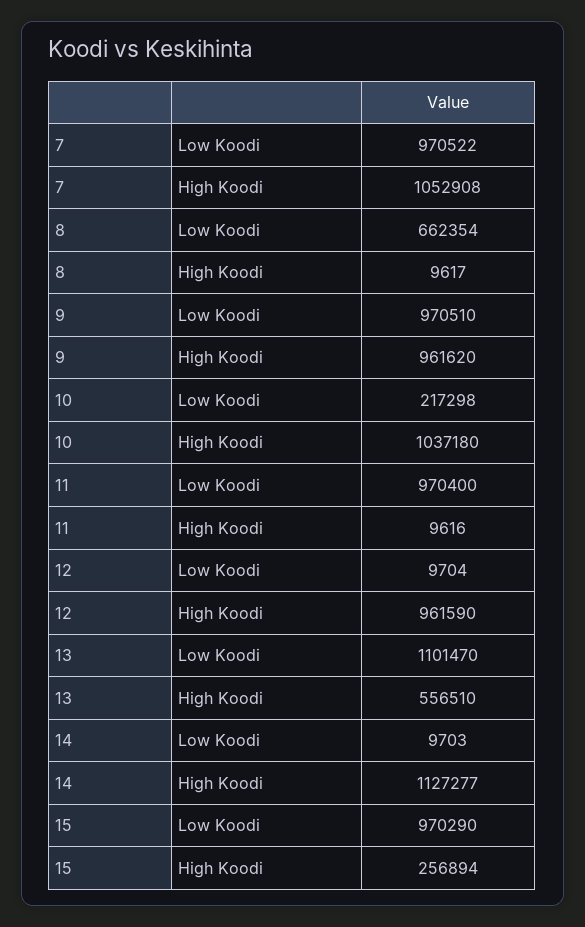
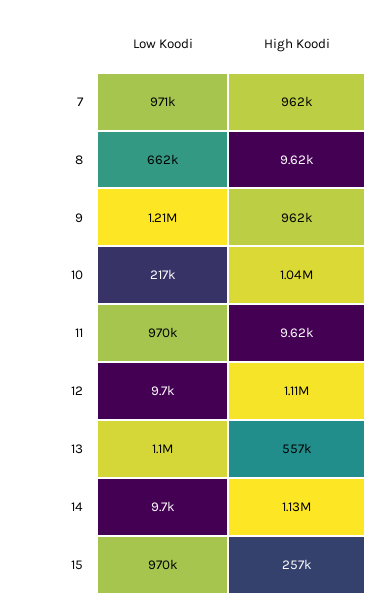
7, High Koodi: 1052908 -> 962000
9, Low Koodi: 970510 -> 1210000
12, High Koodi: 961590 -> 1110000

